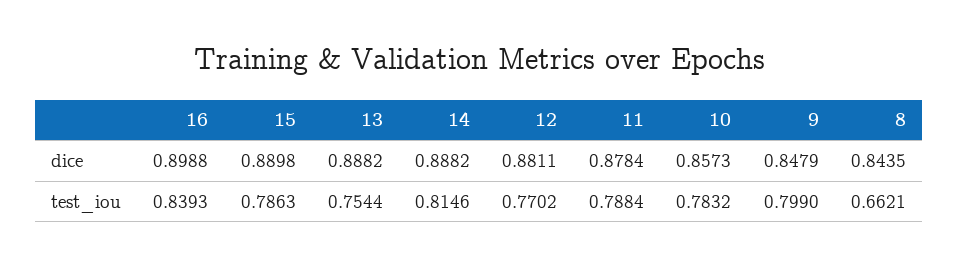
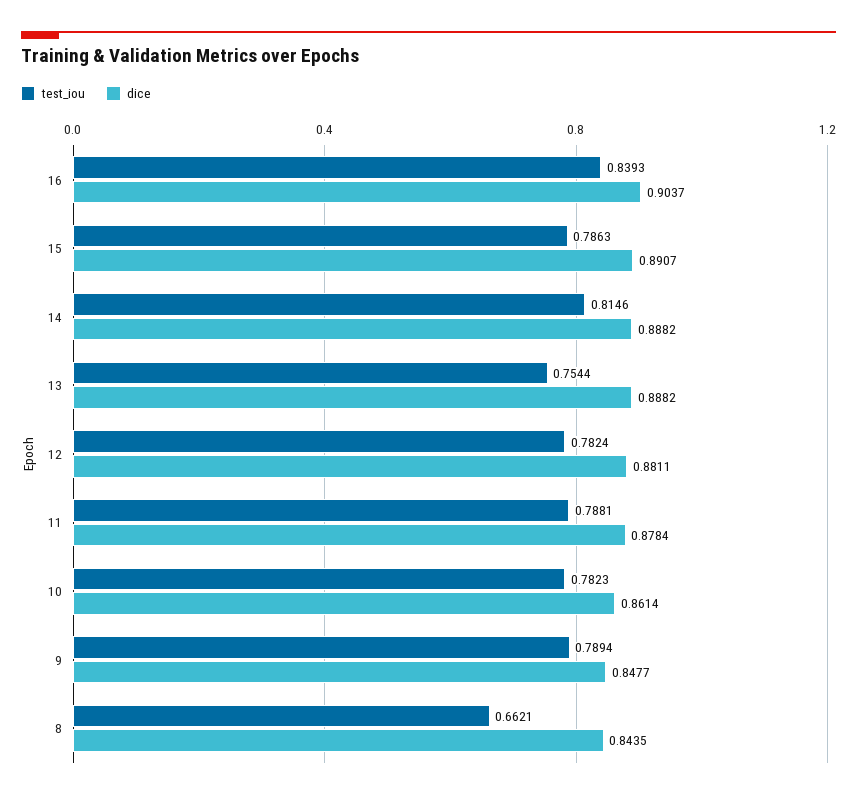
dice, 16: 0.8988 -> 0.9037
dice, 15: 0.8898 -> 0.8907
dice, 10: 0.8573 -> 0.8614
dice, 9: 0.8479 -> 0.8477
test_iou, 12: 0.7702 -> 0.7824
test_iou, 11: 0.7884 -> 0.7881
test_iou, 10: 0.7832 -> 0.7823
test_iou, 9: 0.799 -> 0.7894

